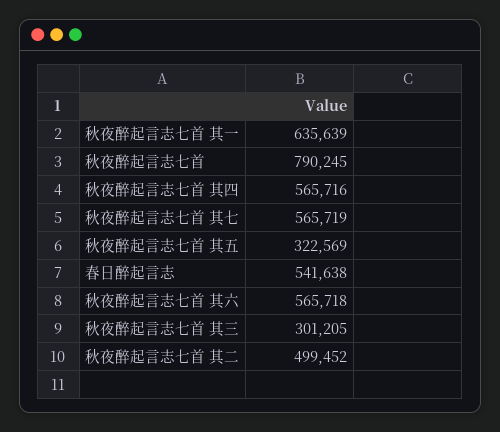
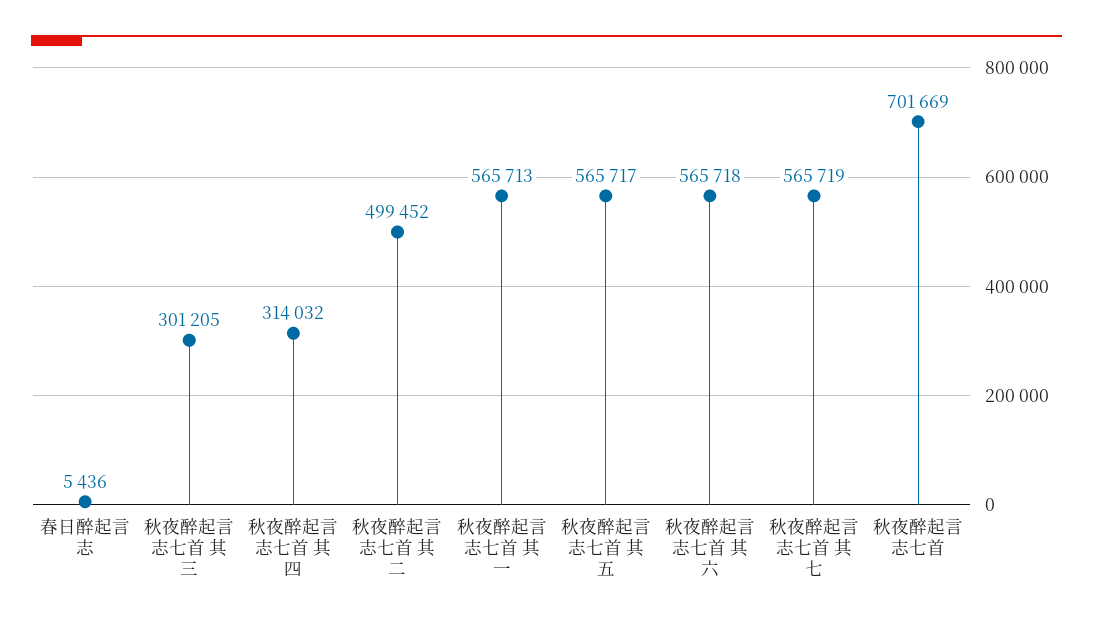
秋夜醉起言志七首 其一: 635639 -> 565713
秋夜醉起言志七首: 790245 -> 701669
秋夜醉起言志七首 其四: 565716 -> 314032
秋夜醉起言志七首 其五: 322569 -> 565717
春日醉起言志: 541638 -> 5436

